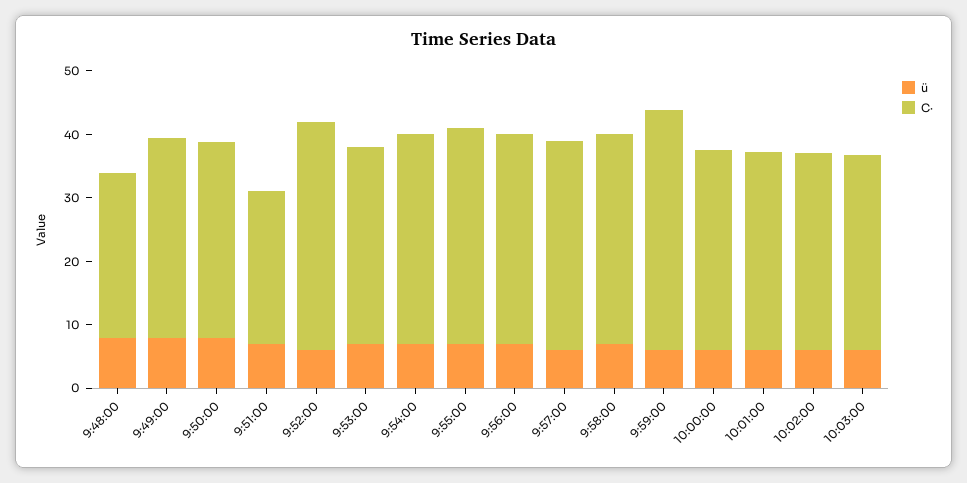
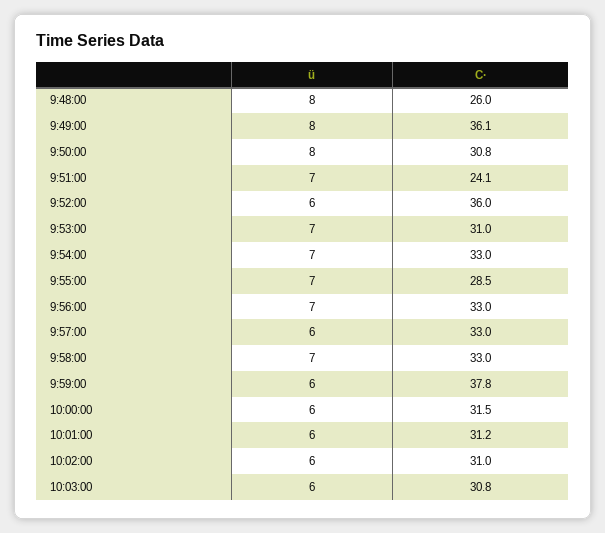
C·, 9:49:00: 32 -> 36.1
C·, 9:55:00: 34 -> 28.5

